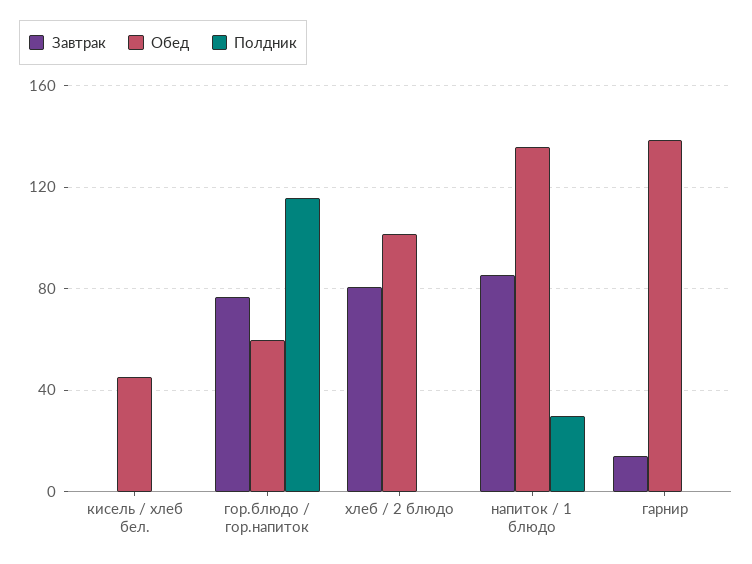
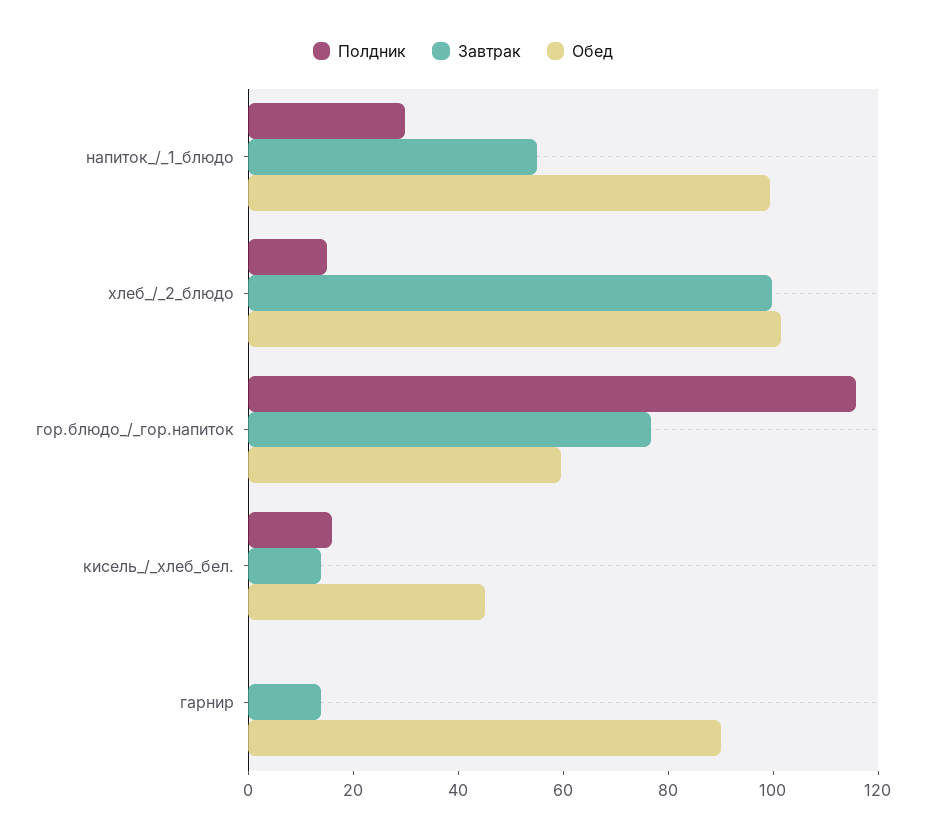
Завтрак, кисель / хлеб бел.: 0 -> 15
Полдник, кисель / хлеб бел.: 0 -> 15
Завтрак, хлеб / 2 блюдо: 80 -> 100
Полдник, хлеб / 2 блюдо: 0 -> 15
Завтрак, напиток / 1 блюдо: 85 -> 55
Обед, напиток / 1 блюдо: 135 -> 100
Обед, гарнир: 140 -> 90

